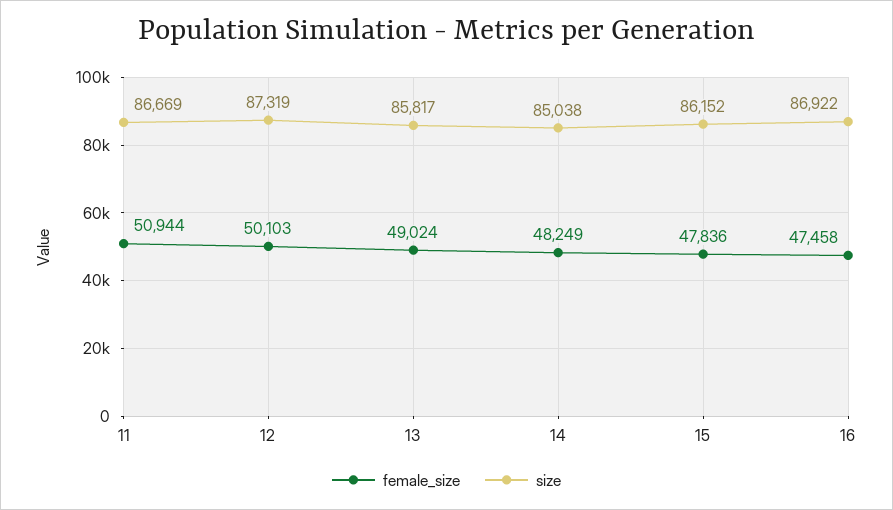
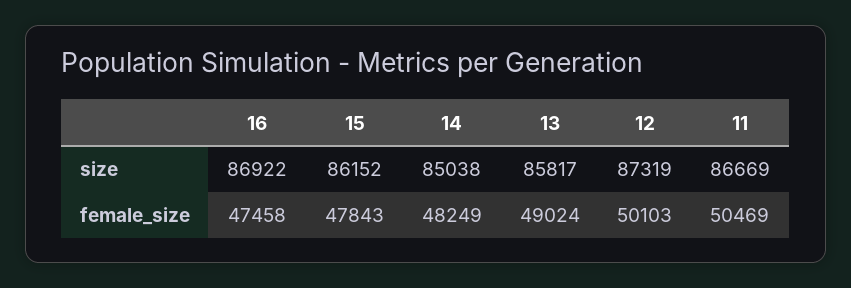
female_size, 11: 50944 -> 50469
female_size, 15: 47836 -> 47843

